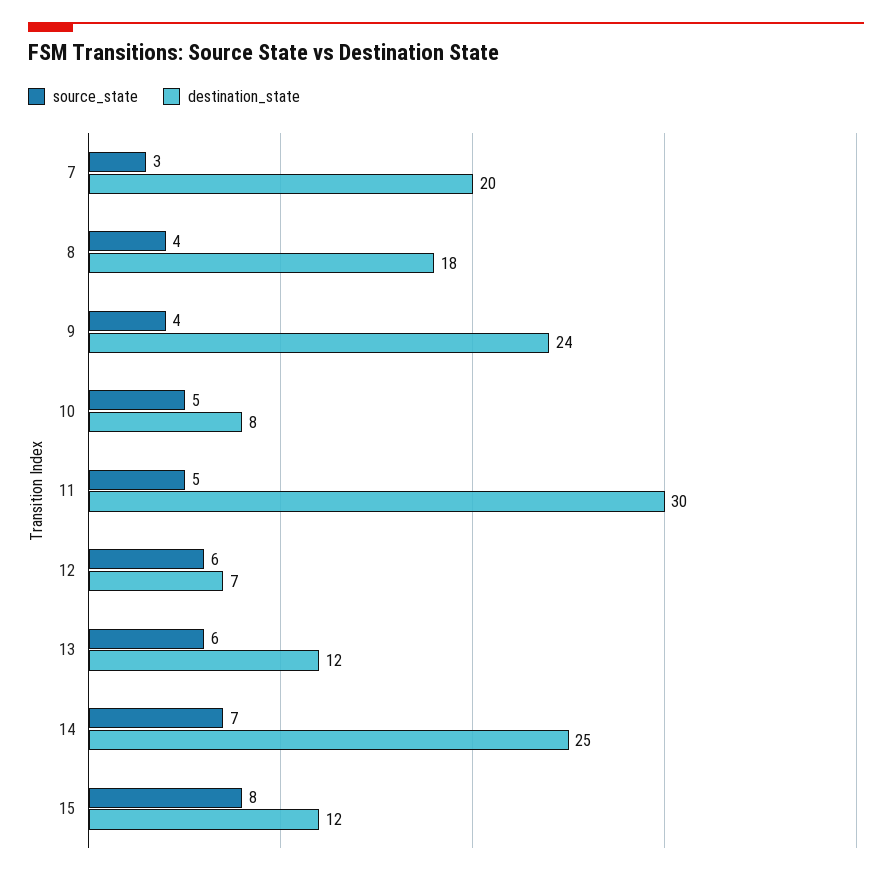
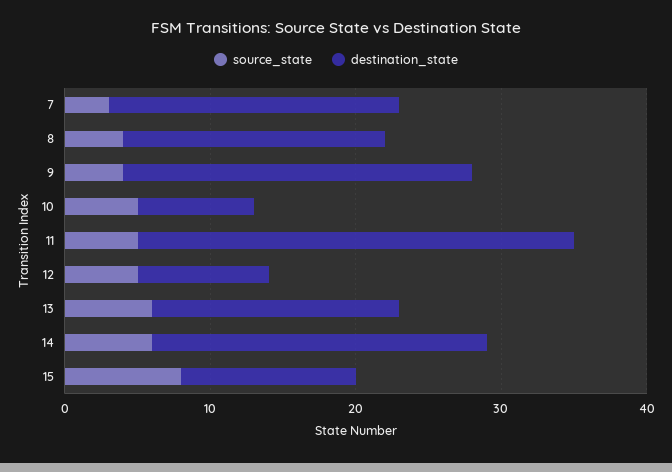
source_state, 12: 6 -> 5
destination_state, 12: 7 -> 9
destination_state, 13: 12 -> 17
source_state, 14: 7 -> 6
destination_state, 14: 25 -> 23

